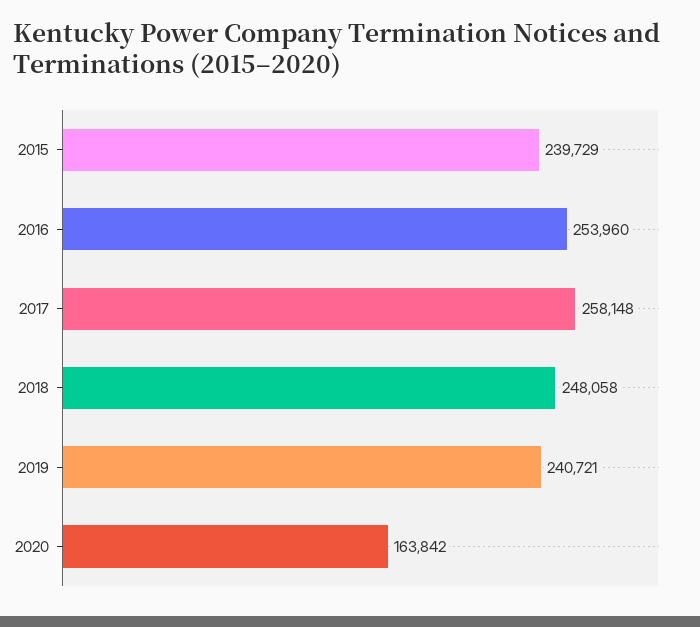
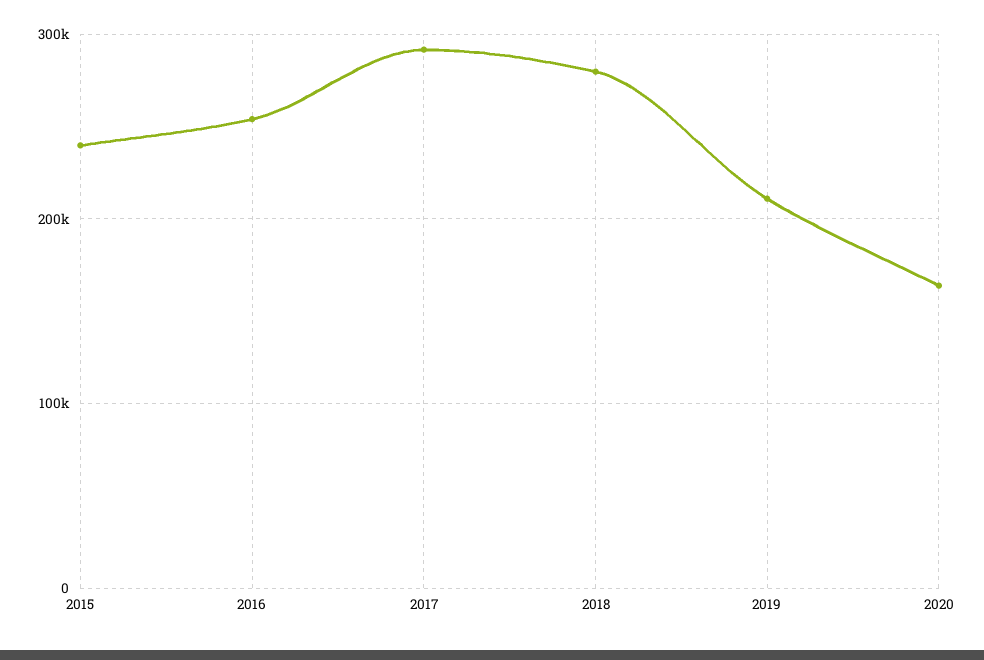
2017: 258148 -> 290000
2018: 248058 -> 280000
2019: 240721 -> 210000

